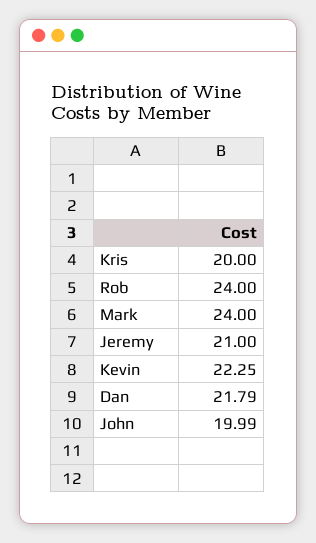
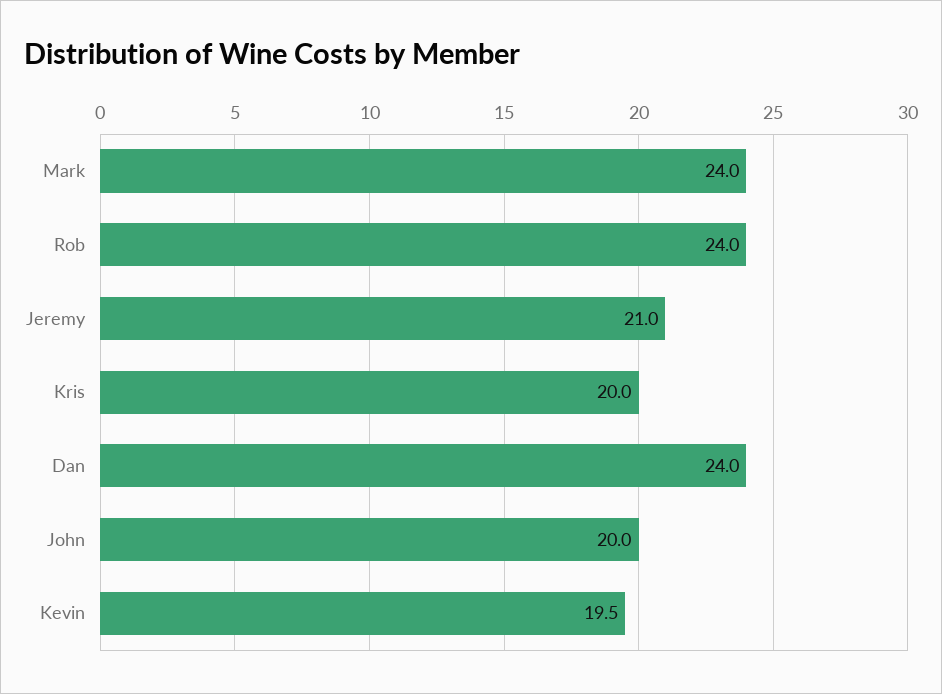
Kevin: 22.25 -> 19.5
Dan: 21.79 -> 24

